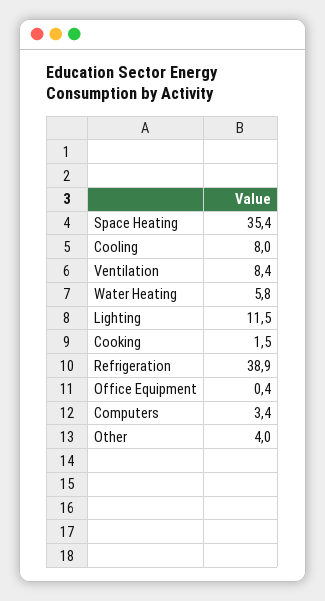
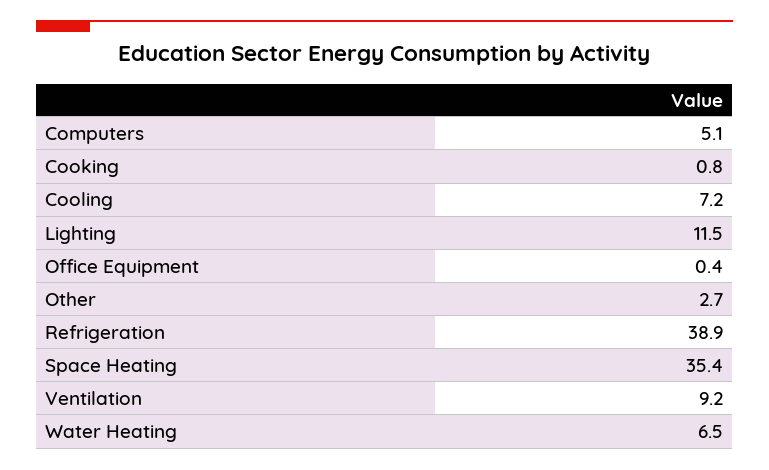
Cooling: 8 -> 7.2
Ventilation: 8.4 -> 9.2
Water Heating: 5.8 -> 6.5
Cooking: 1.5 -> 0.8
Computers: 3.4 -> 5.1
Other: 4 -> 2.7

